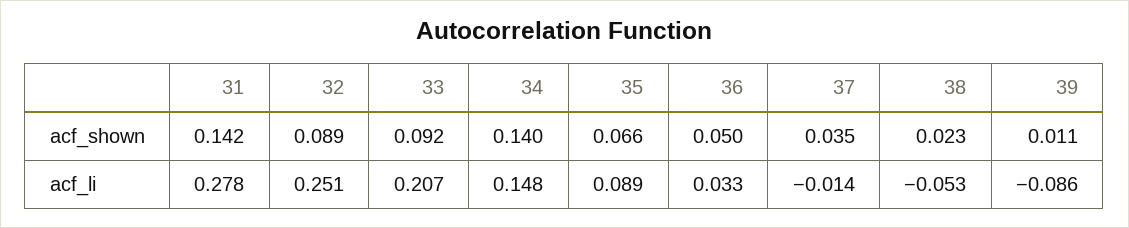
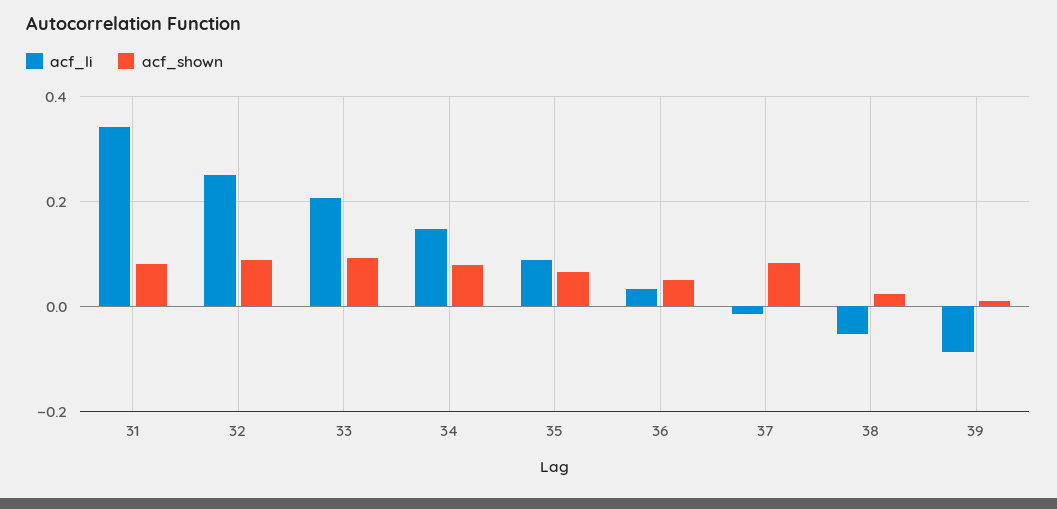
acf_shown, 31: 0.142 -> 0.08
acf_shown, 34: 0.14 -> 0.08
acf_shown, 37: 0.035 -> 0.08
acf_li, 31: 0.278 -> 0.34

